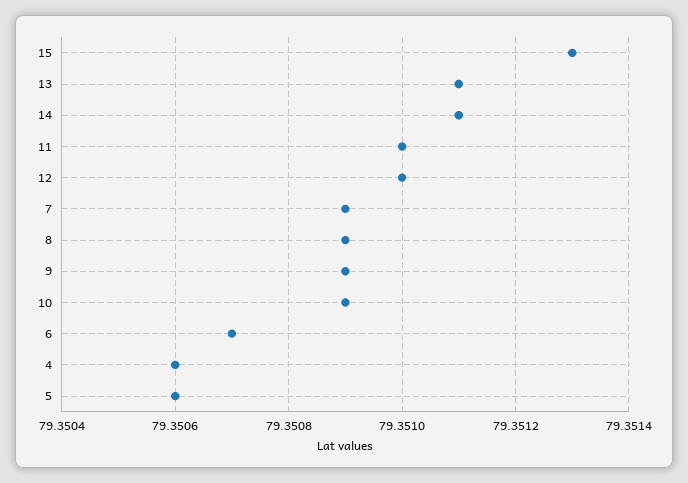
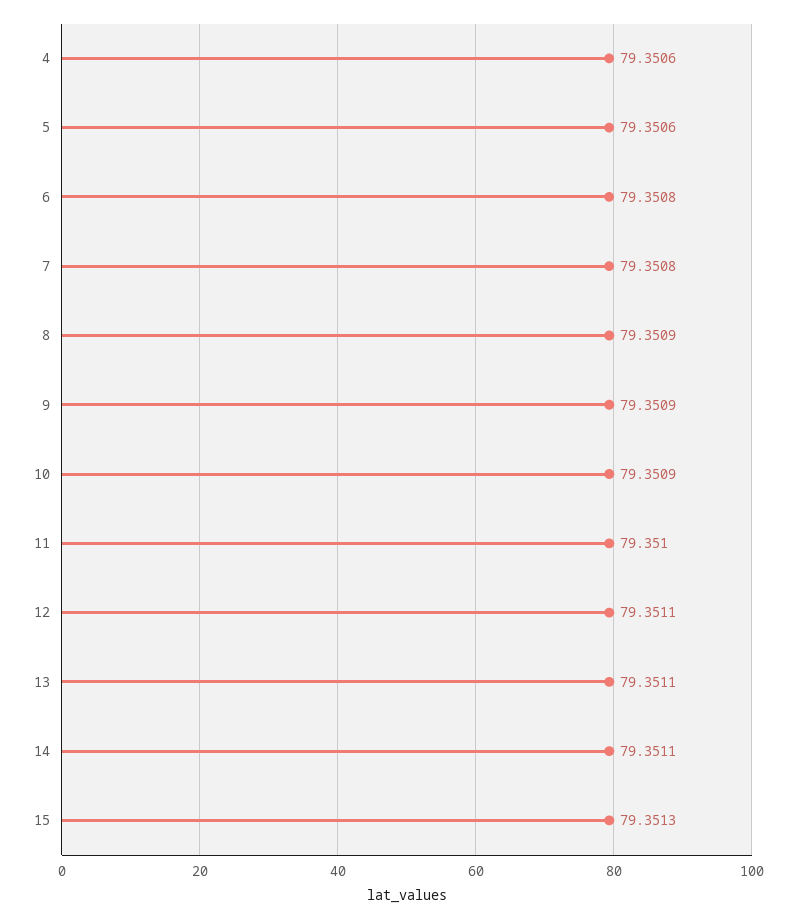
12: 79.351 -> 79.3511
7: 79.3509 -> 79.3508
6: 79.3507 -> 79.3508

